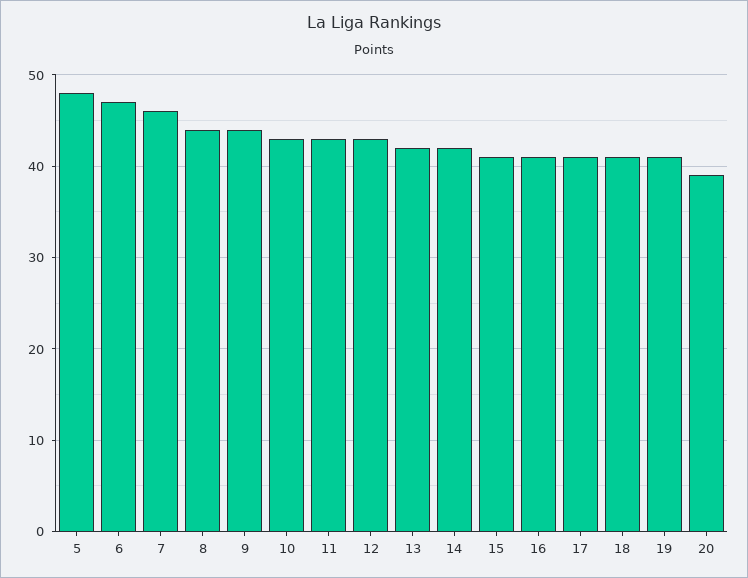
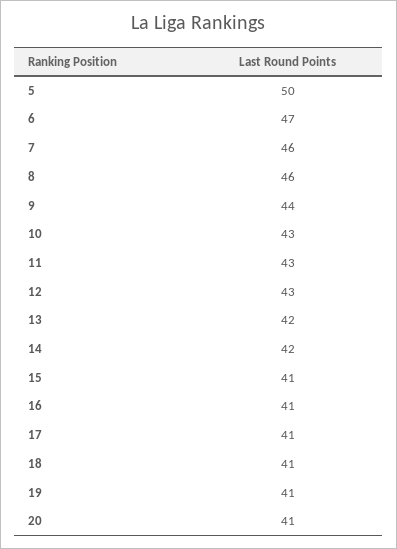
5: 48 -> 50
8: 44 -> 46
20: 39 -> 41

